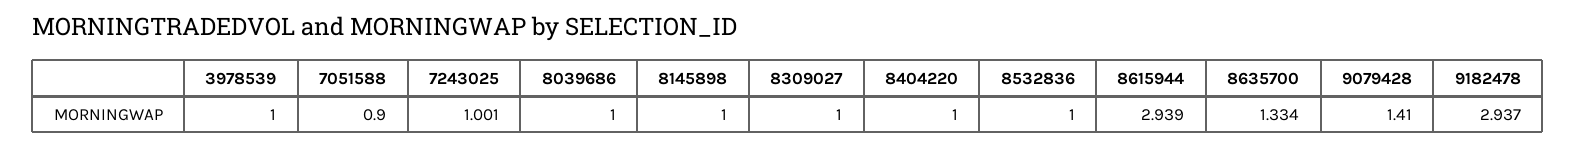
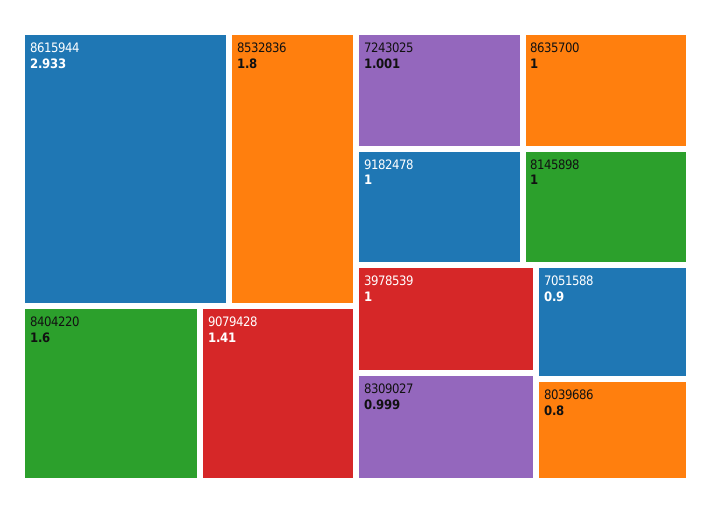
8039686: 1 -> 0.8
8309027: 1 -> 0.999
8404220: 1 -> 1.6
8532836: 1 -> 1.8
8615944: 2.939 -> 2.933
8635700: 1.334 -> 1
9182478: 2.937 -> 1

